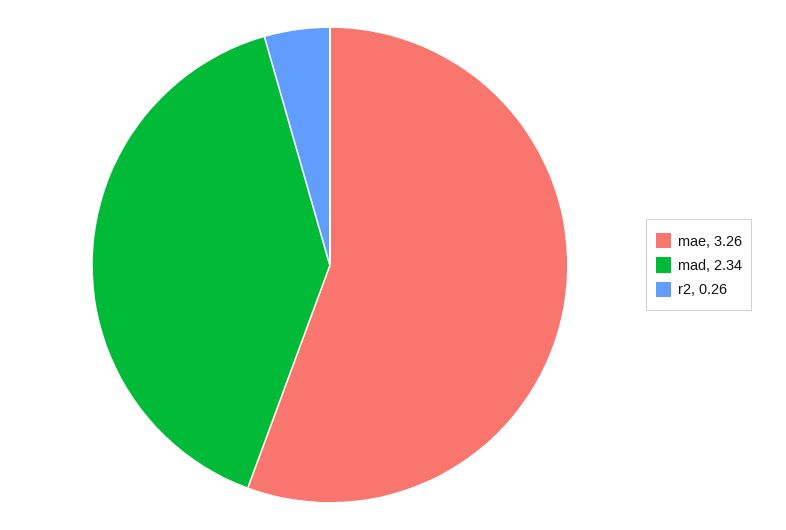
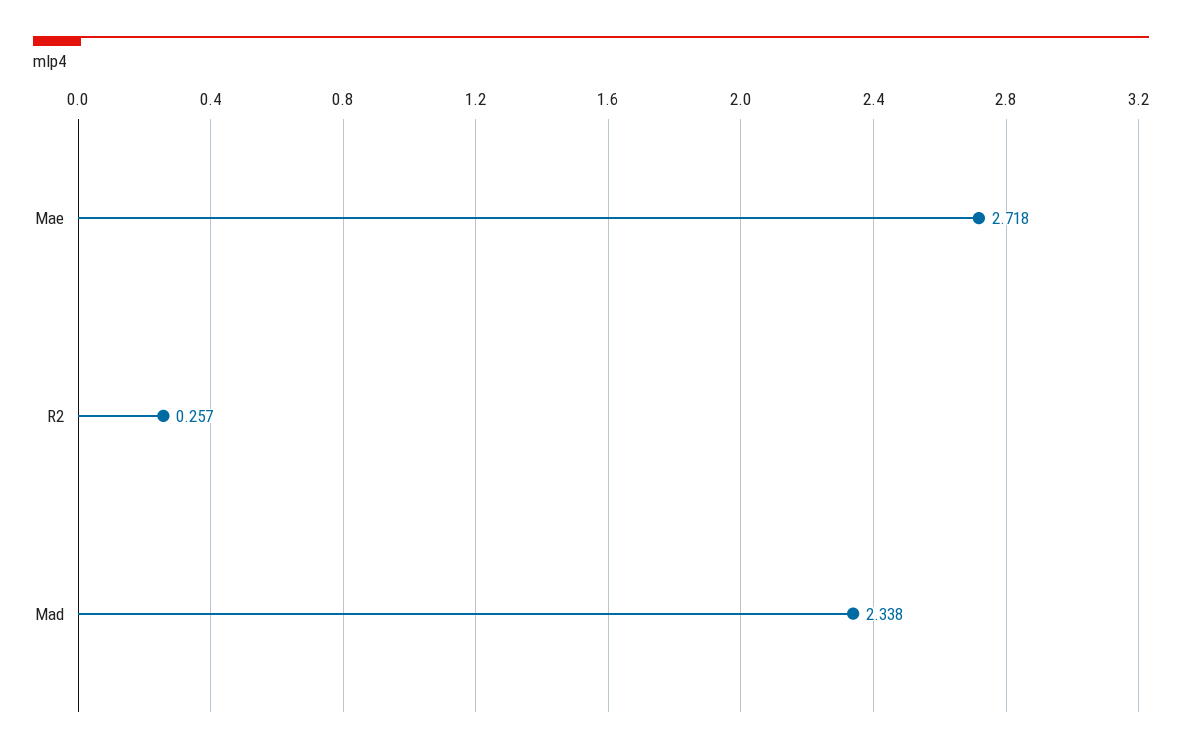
mae: 3.26 -> 2.718

